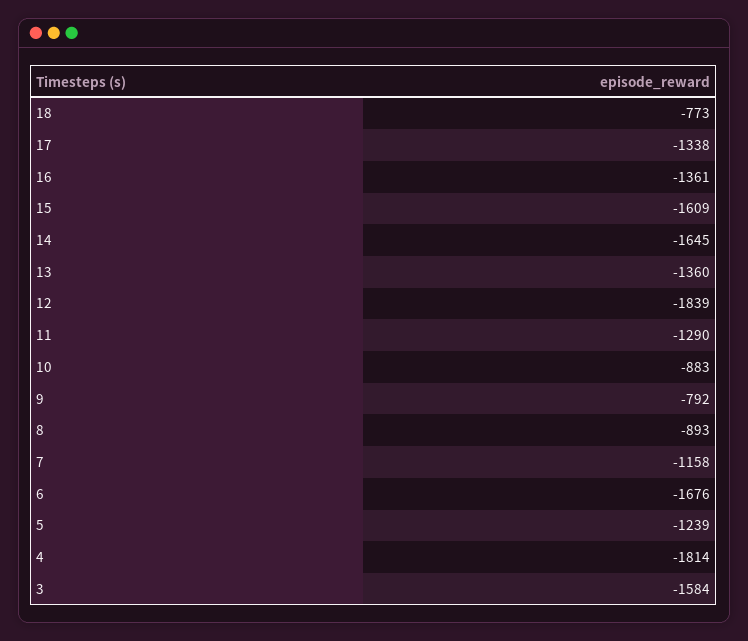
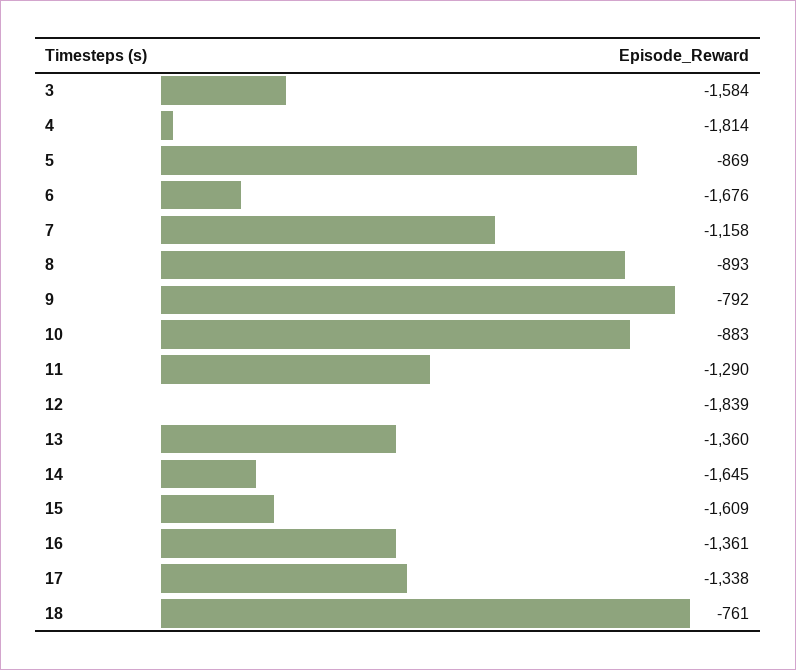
18: -773 -> -761
5: -1239 -> -869

